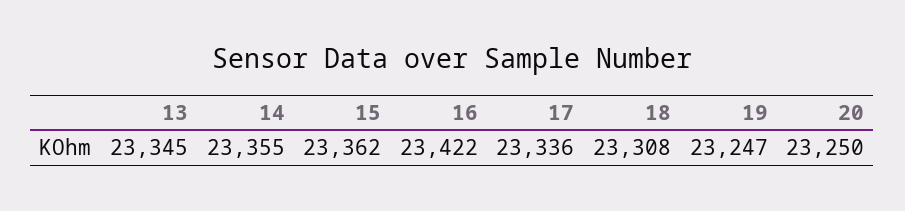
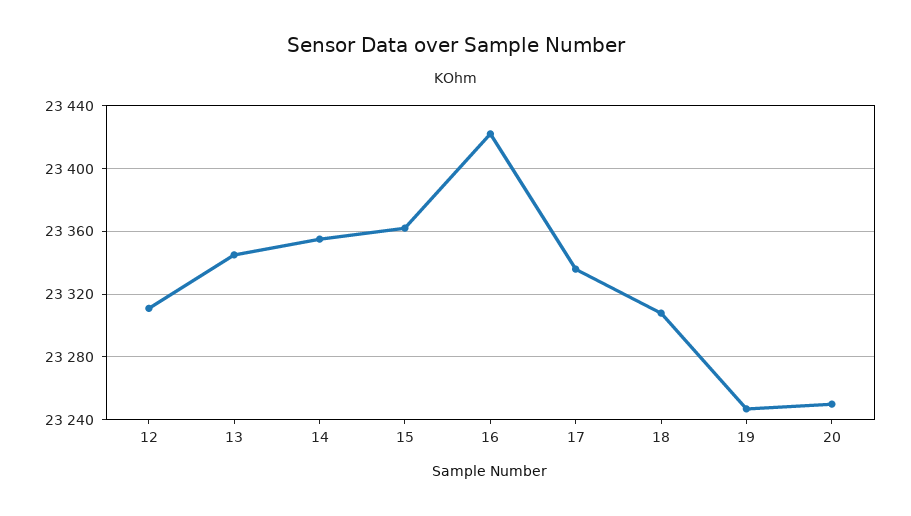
12: none -> 23310

